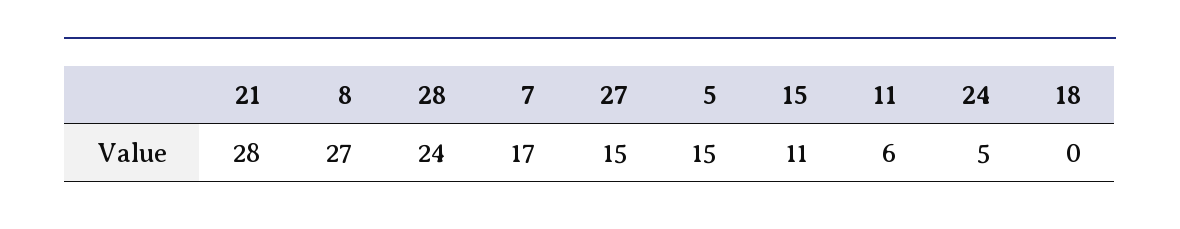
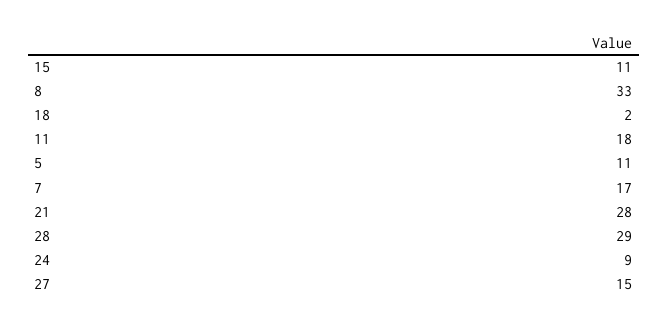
8: 27 -> 33
28: 24 -> 29
5: 15 -> 11
11: 6 -> 18
24: 5 -> 9
18: 0 -> 2

